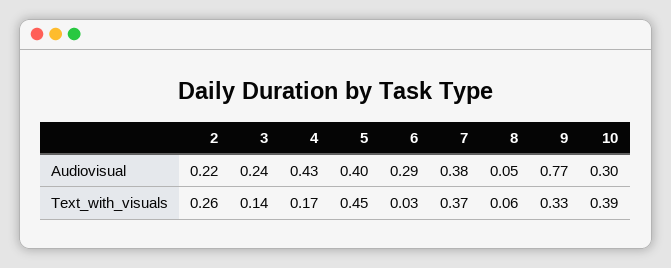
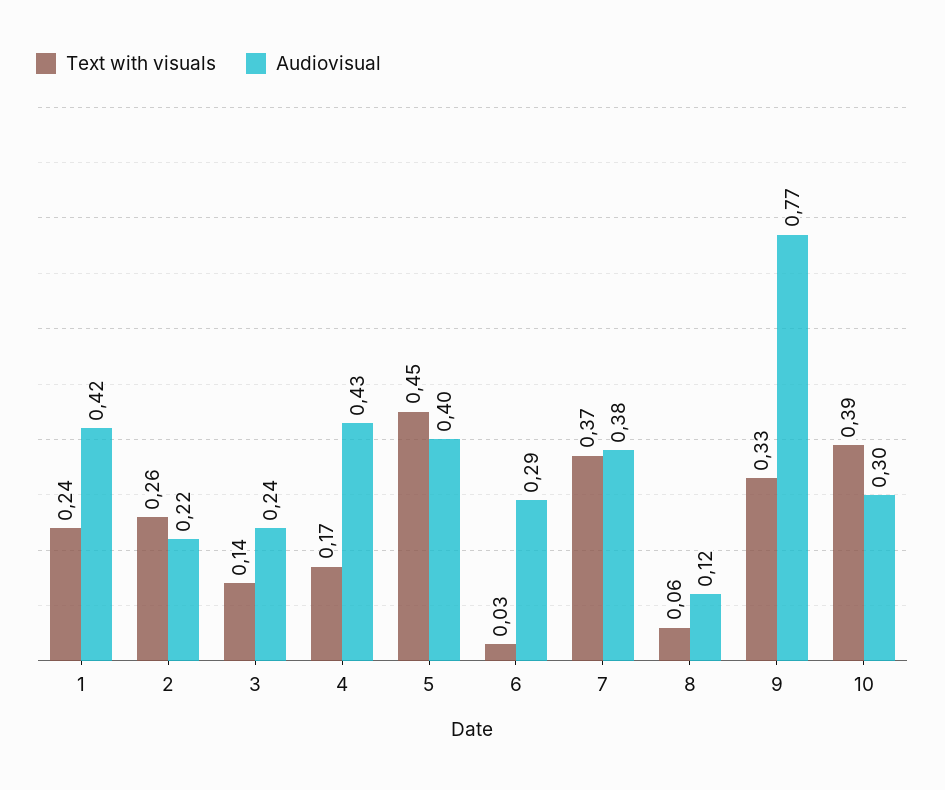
Audiovisual, 8: 0.05 -> 0.12
Text_with_visuals, 1: none -> 0.24
Audiovisual, 1: none -> 0.42

